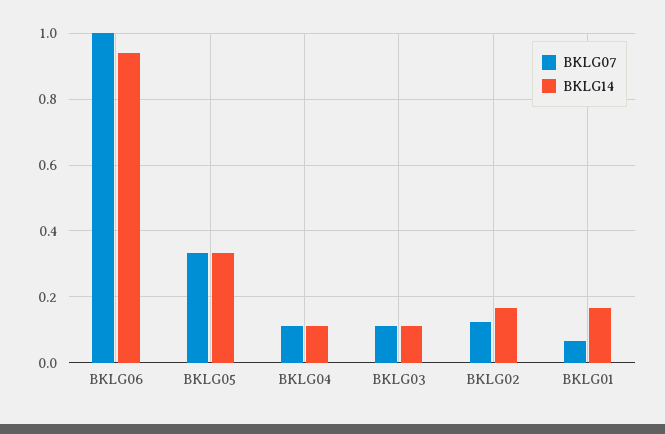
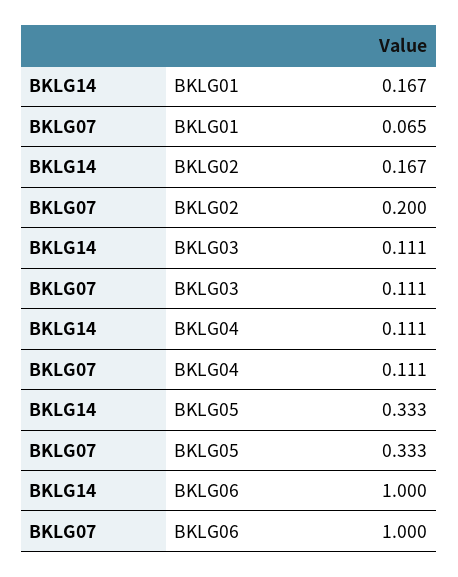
BKLG14, BKLG06: 0.94 -> 1
BKLG07, BKLG02: 0.12 -> 0.2

